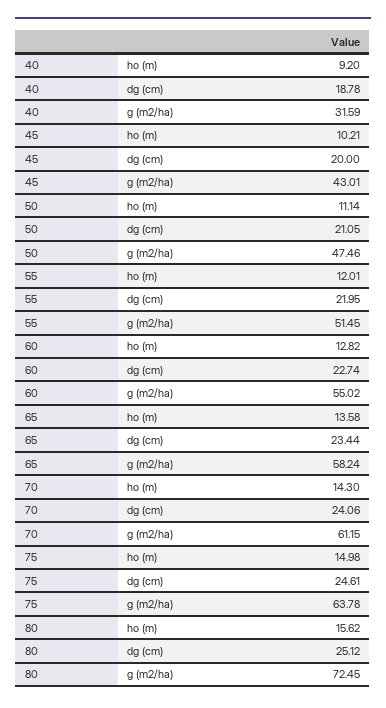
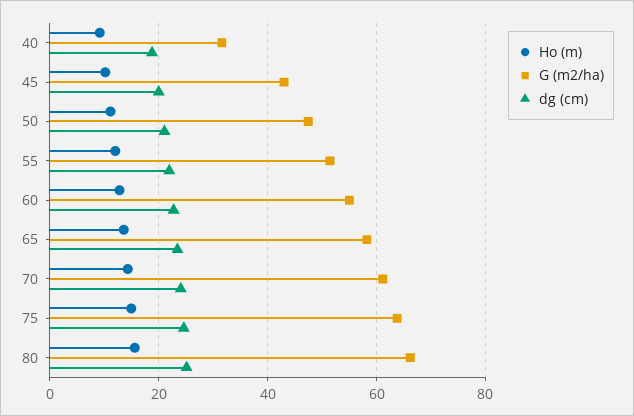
g (m2/ha), 80: 72.45 -> 66

